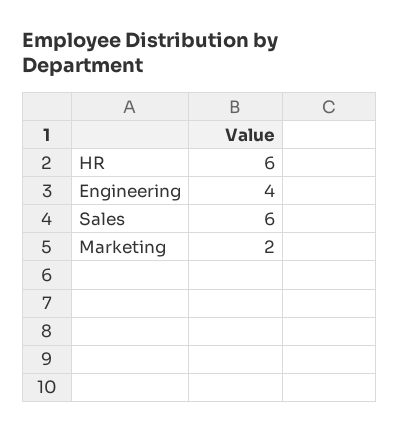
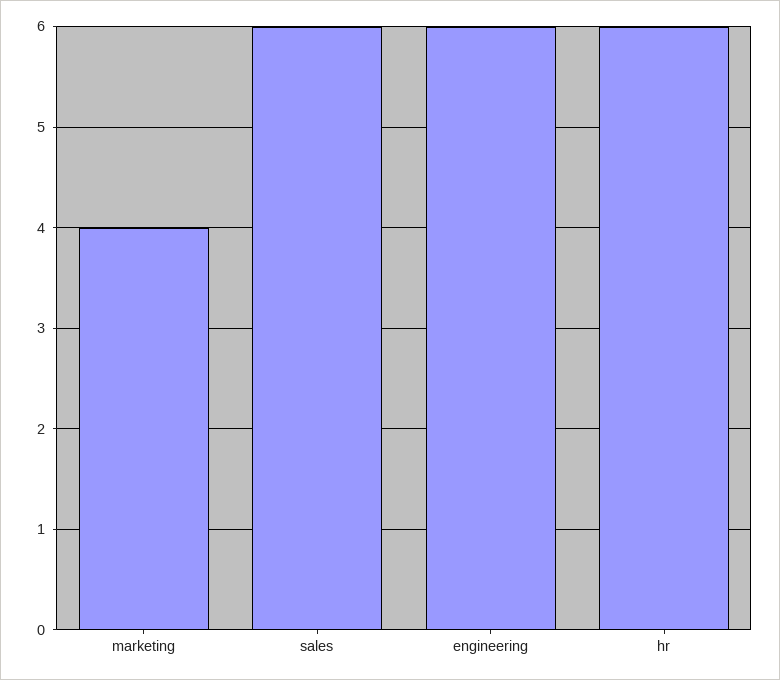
Engineering: 4 -> 6
Marketing: 2 -> 4

